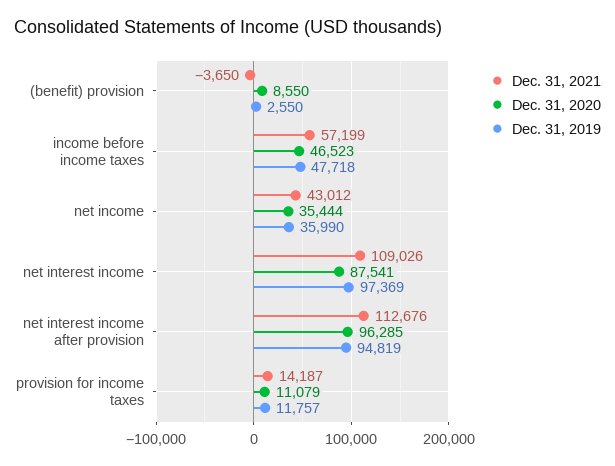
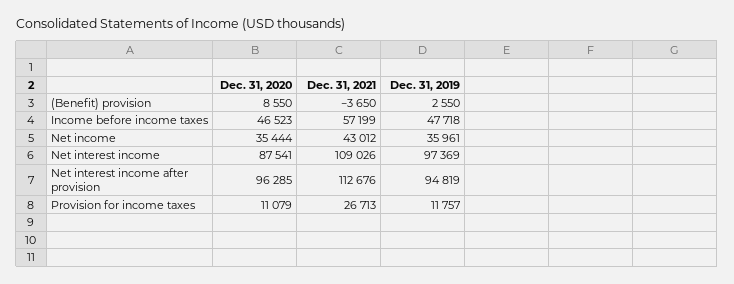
Dec. 31, 2019, net income: 35990 -> 35961
Dec. 31, 2021, provision for income taxes: 14187 -> 26713

